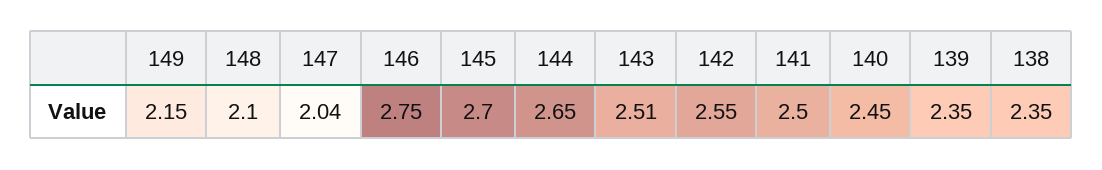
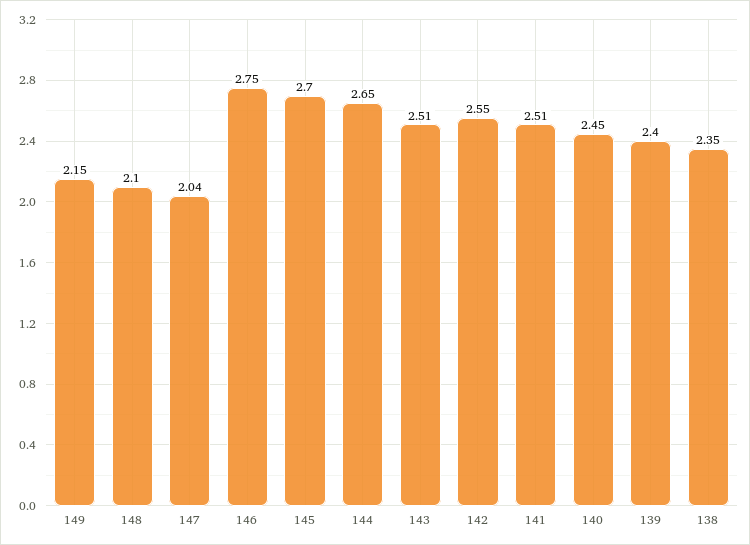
141: 2.5 -> 2.51
139: 2.35 -> 2.4

